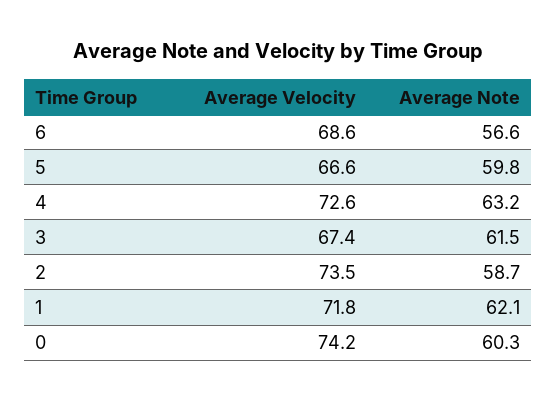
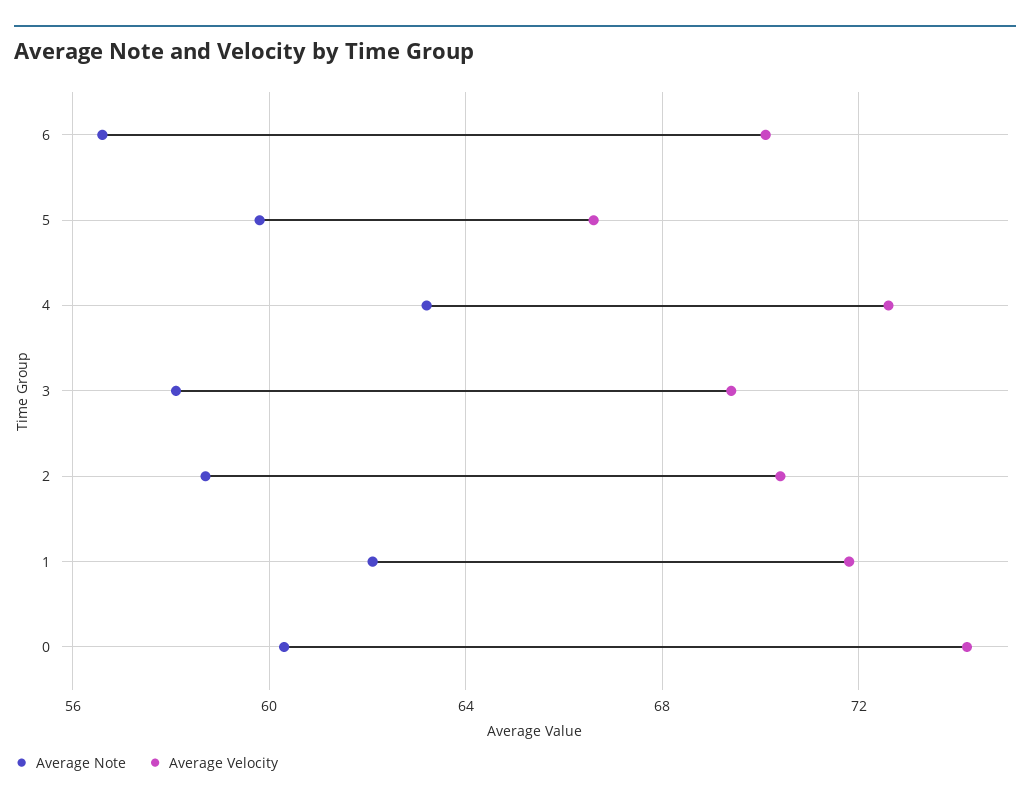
Average Velocity, 6: 68.6 -> 70
Average Velocity, 3: 67.4 -> 69.5
Average Note, 3: 61.5 -> 58
Average Velocity, 2: 73.5 -> 70.5

